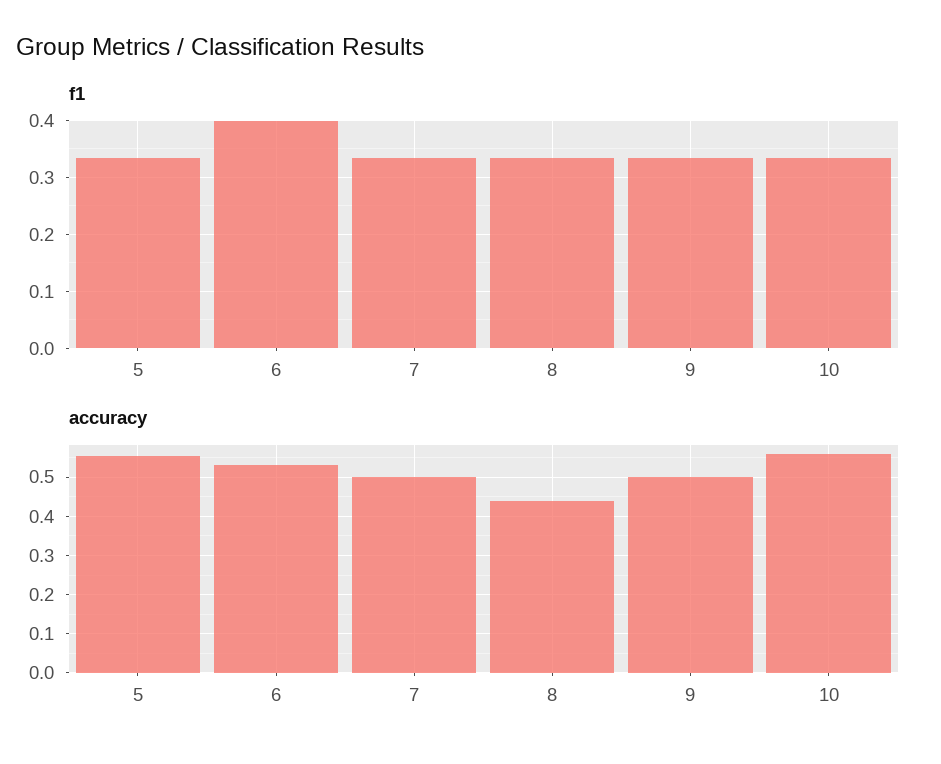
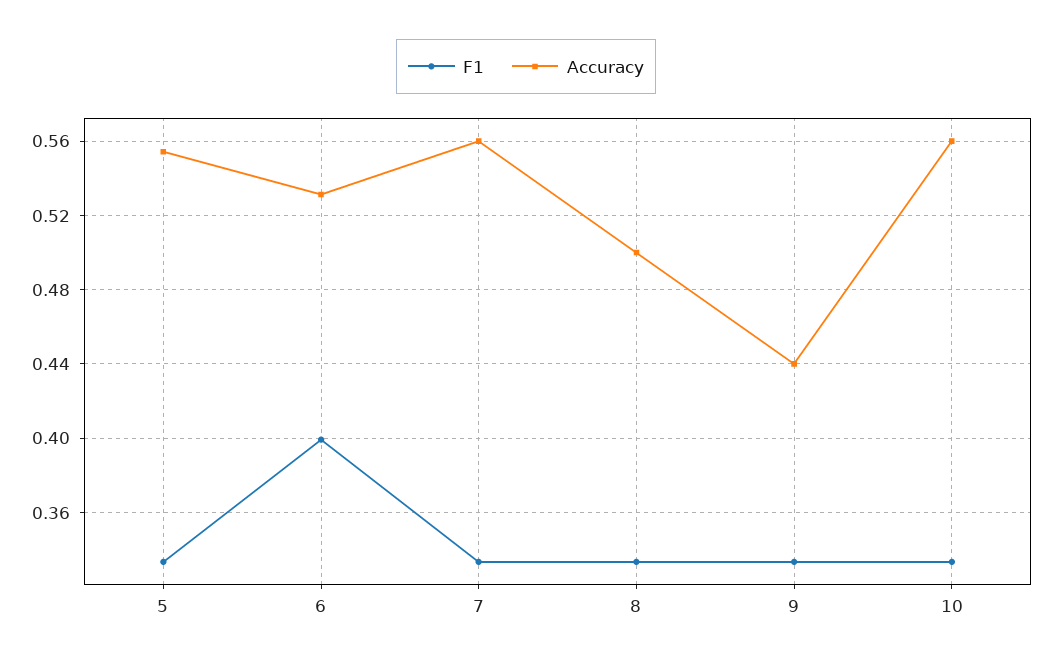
accuracy, 7: 0.5 -> 0.56
accuracy, 8: 0.44 -> 0.5
accuracy, 9: 0.5 -> 0.44

